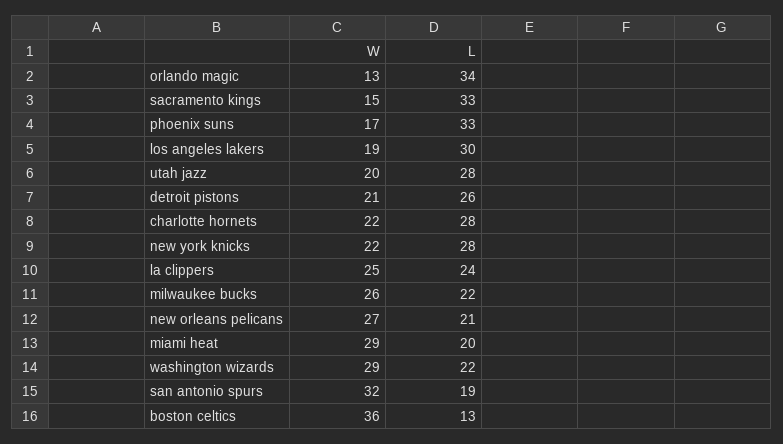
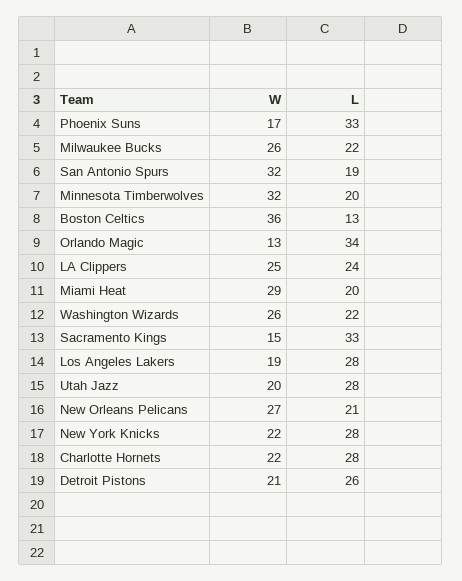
L, los angeles lakers: 30 -> 28
W, washington wizards: 29 -> 26
W, Minnesota Timberwolves: none -> 32
L, Minnesota Timberwolves: none -> 20

